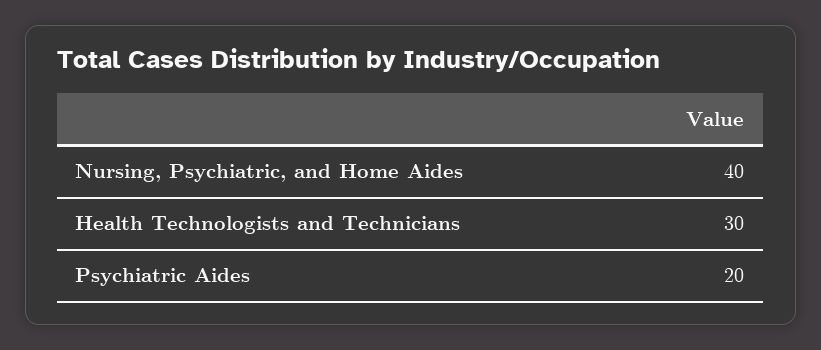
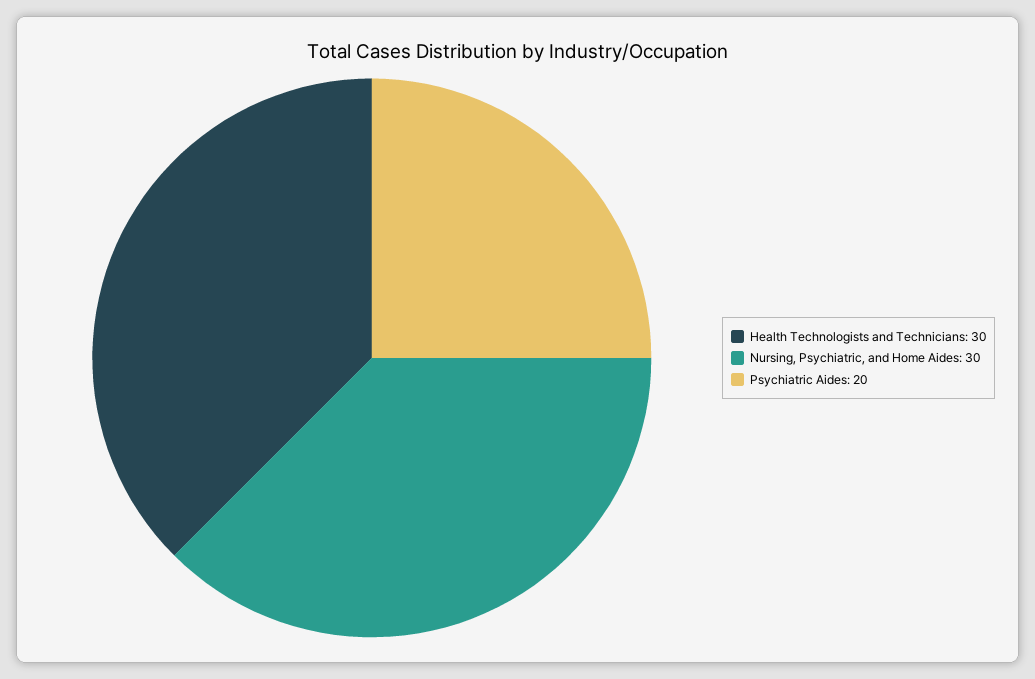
Nursing, Psychiatric, and Home Aides: 40 -> 30

